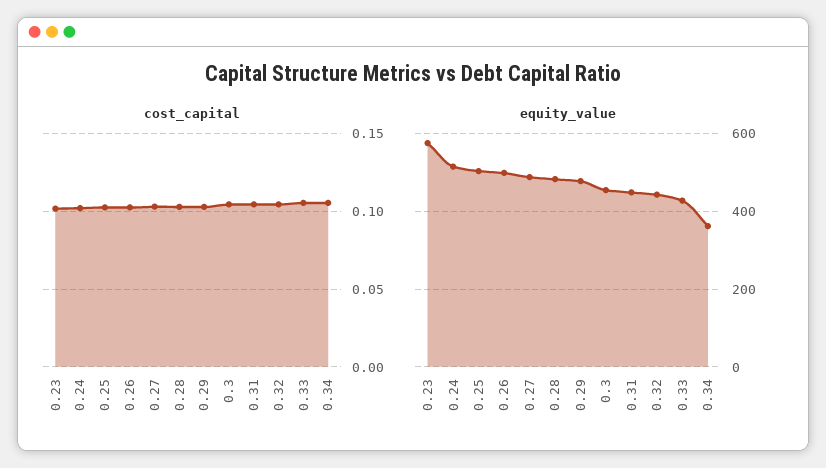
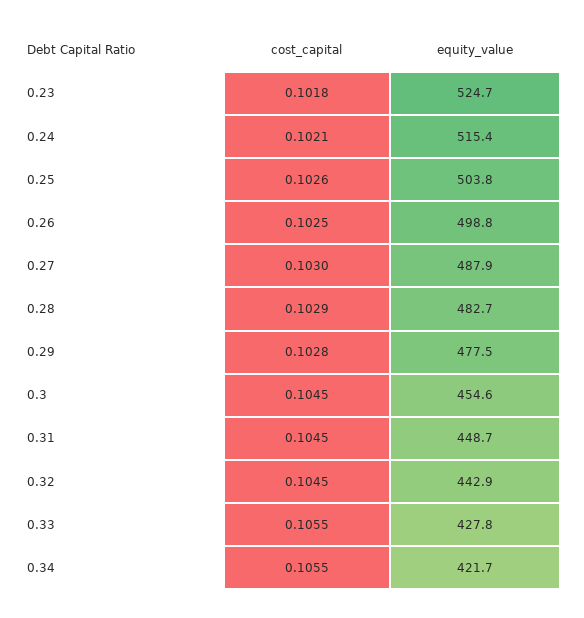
equity_value, 0.23: 580 -> 524.7
equity_value, 0.34: 360 -> 421.7

